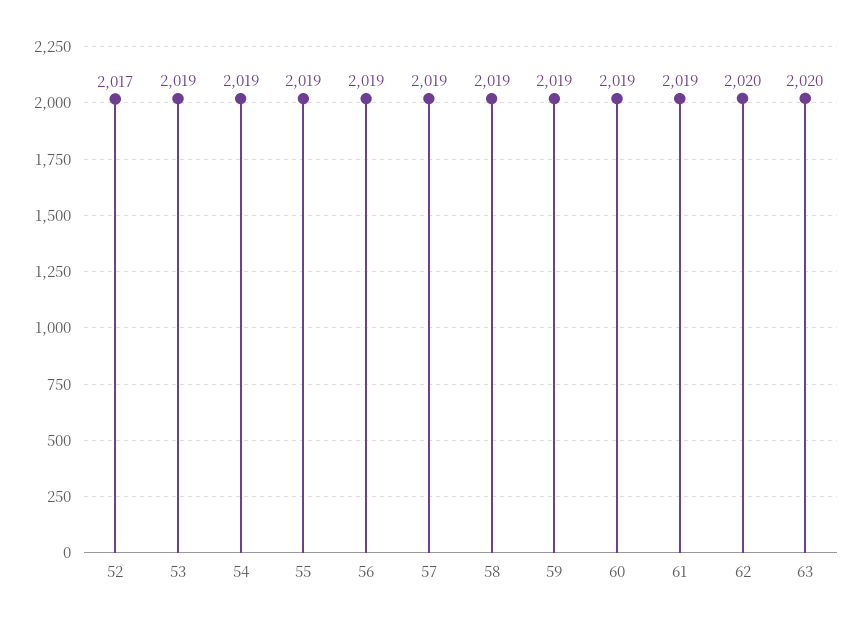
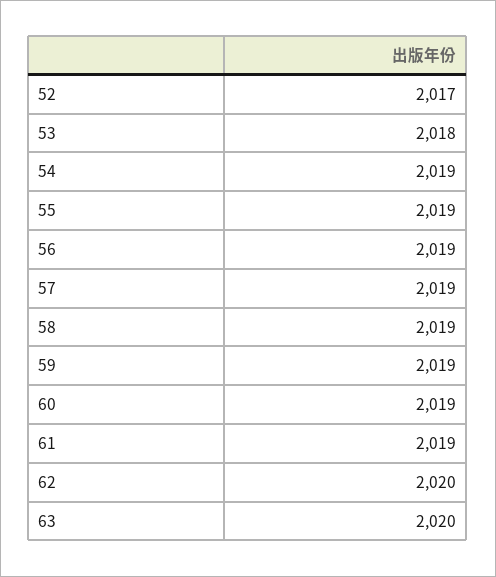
53: 2019 -> 2018

